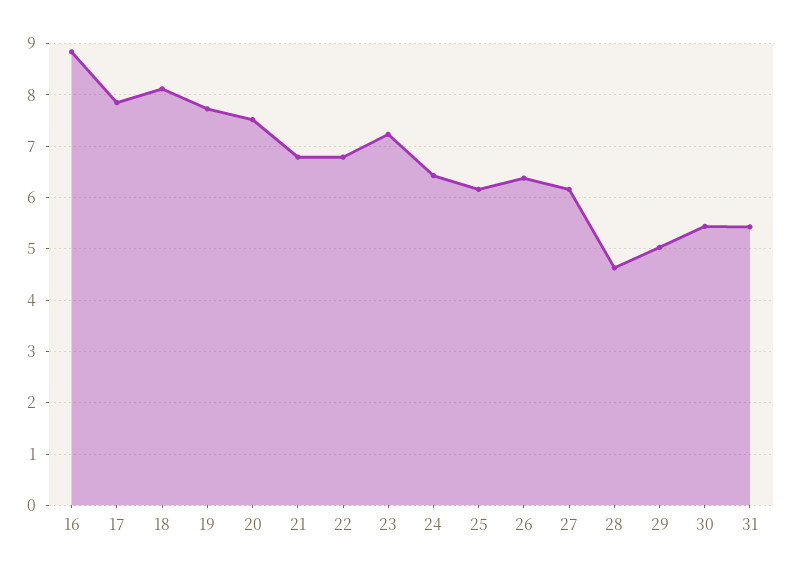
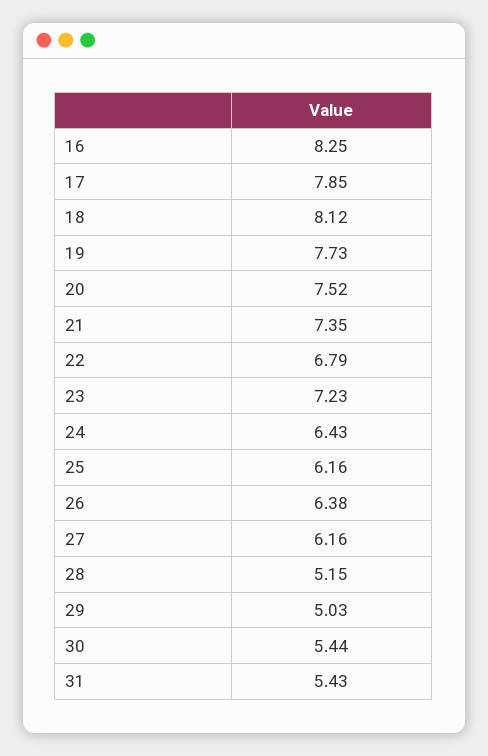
16: 8.8 -> 8.25
21: 6.8 -> 7.35
28: 4.6 -> 5.15

